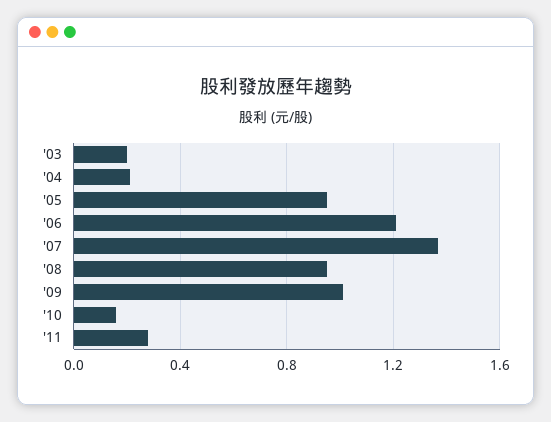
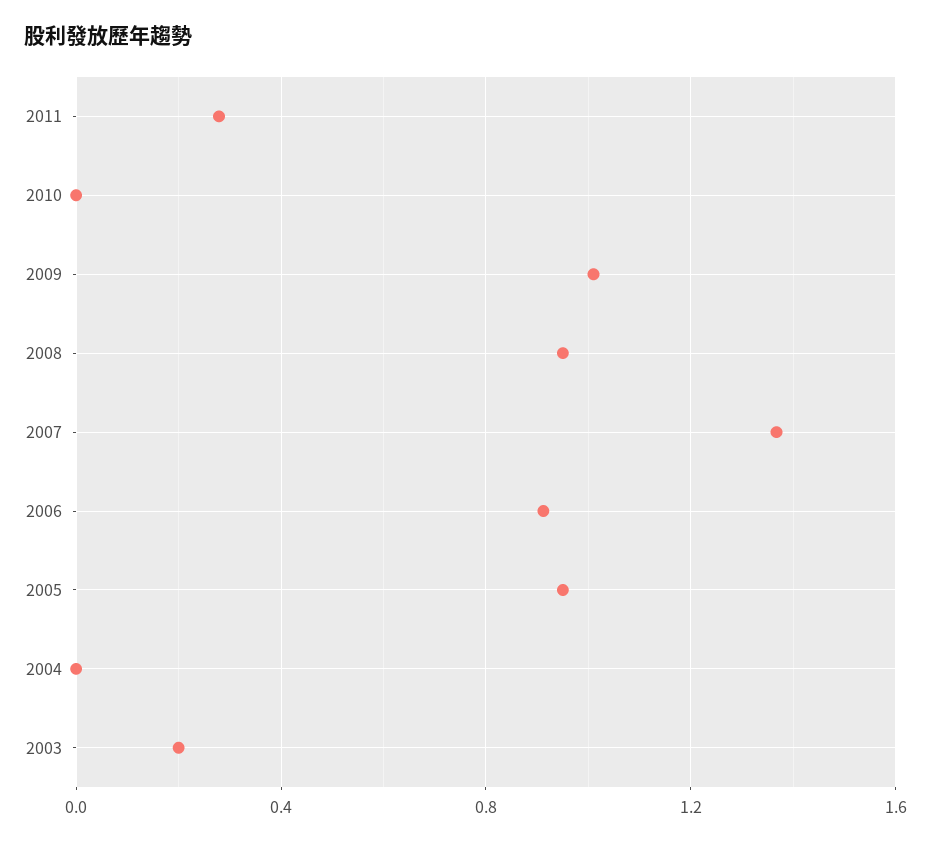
'04: 0.2 -> 0
'06: 1.2 -> 0.9
'10: 0.15 -> 0

